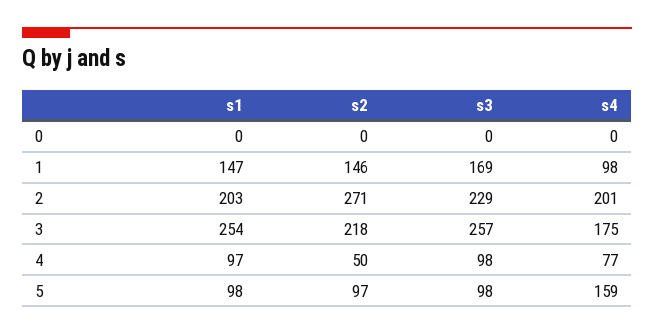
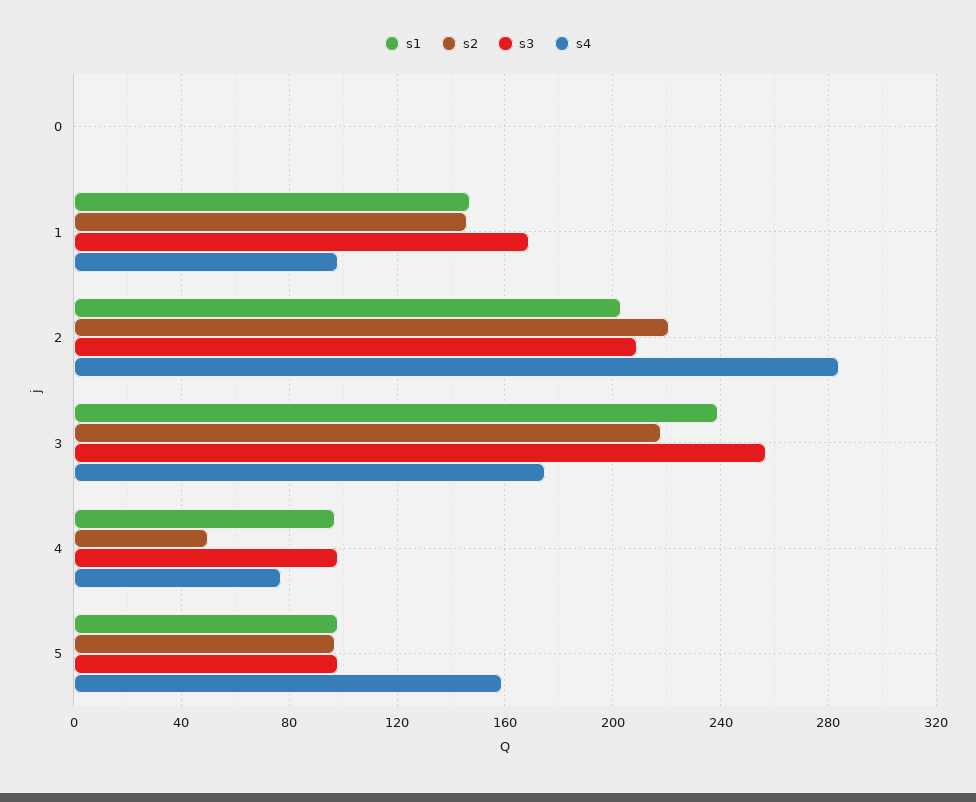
s2, 2: 271 -> 220
s3, 2: 229 -> 210
s4, 2: 201 -> 285
s1, 3: 254 -> 240

